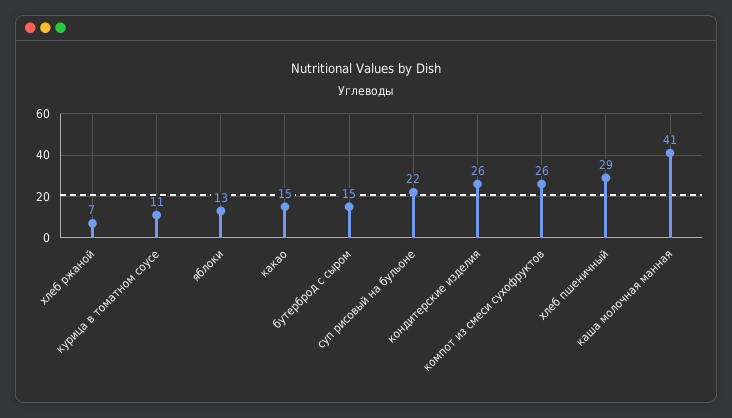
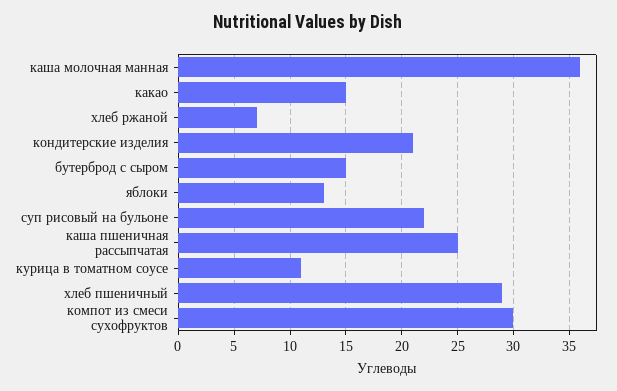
кондитерские изделия: 26 -> 21
компот из смеси сухофруктов: 26 -> 30
каша молочная манная: 41 -> 36
каша пшеничная рассыпчатая: none -> 25

